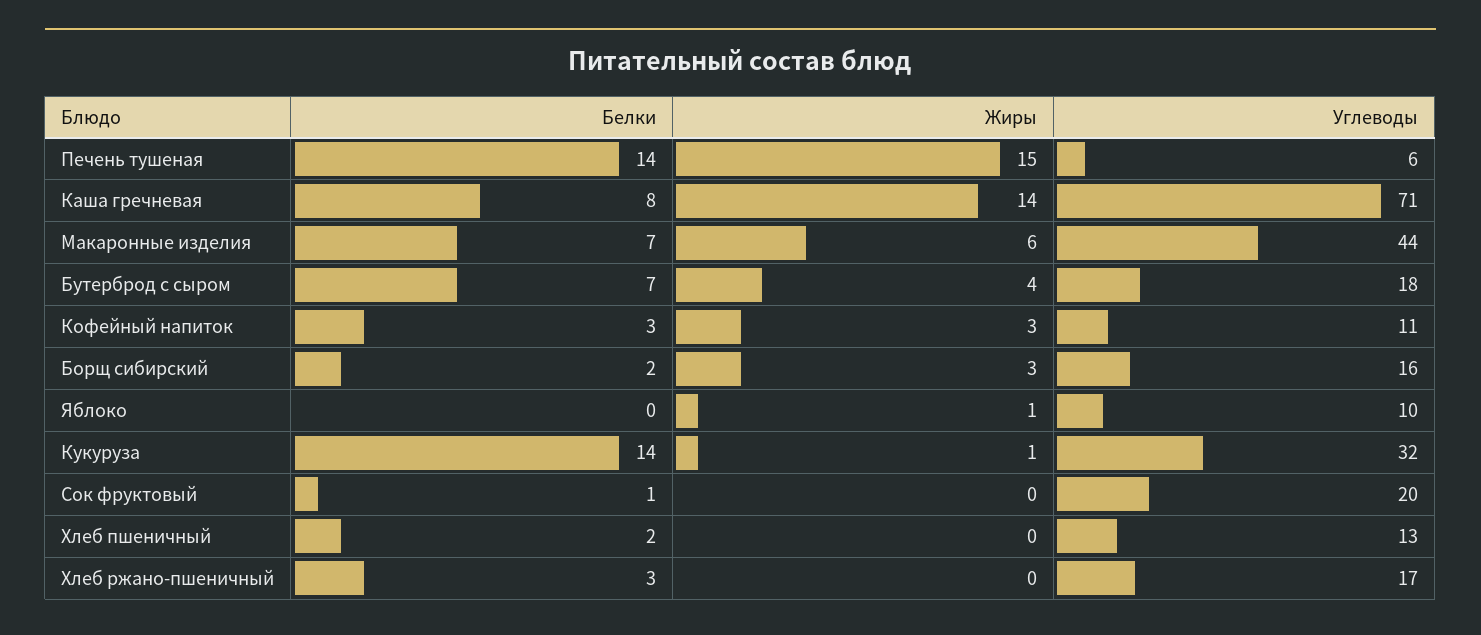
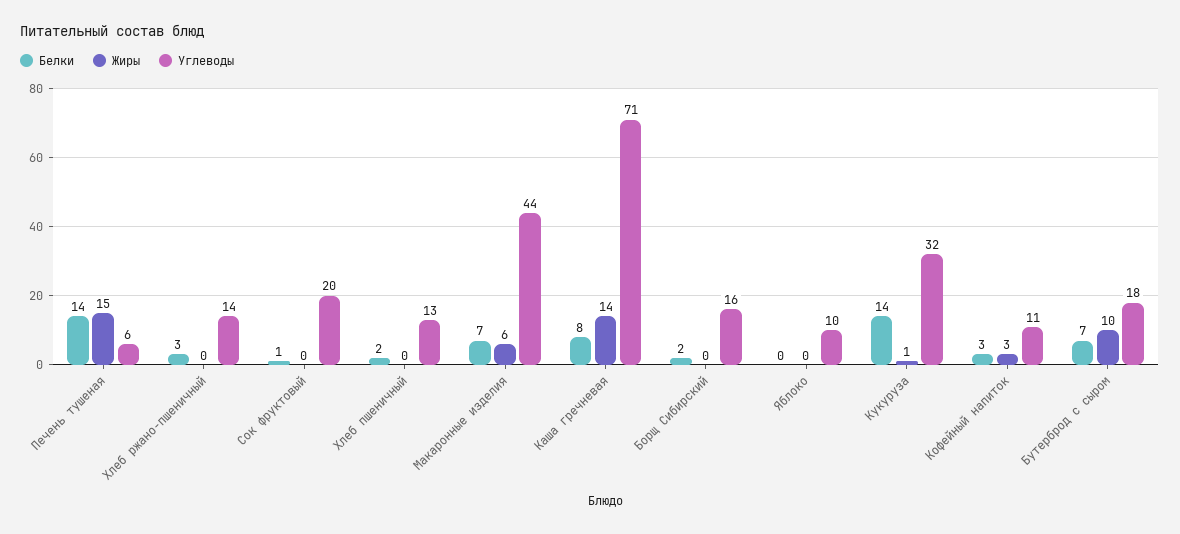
Жиры, Бутерброд с сыром: 4 -> 10
Жиры, Борщ сибирский: 3 -> 0
Жиры, Яблоко: 1 -> 0
Углеводы, Хлеб ржано-пшеничный: 17 -> 14

